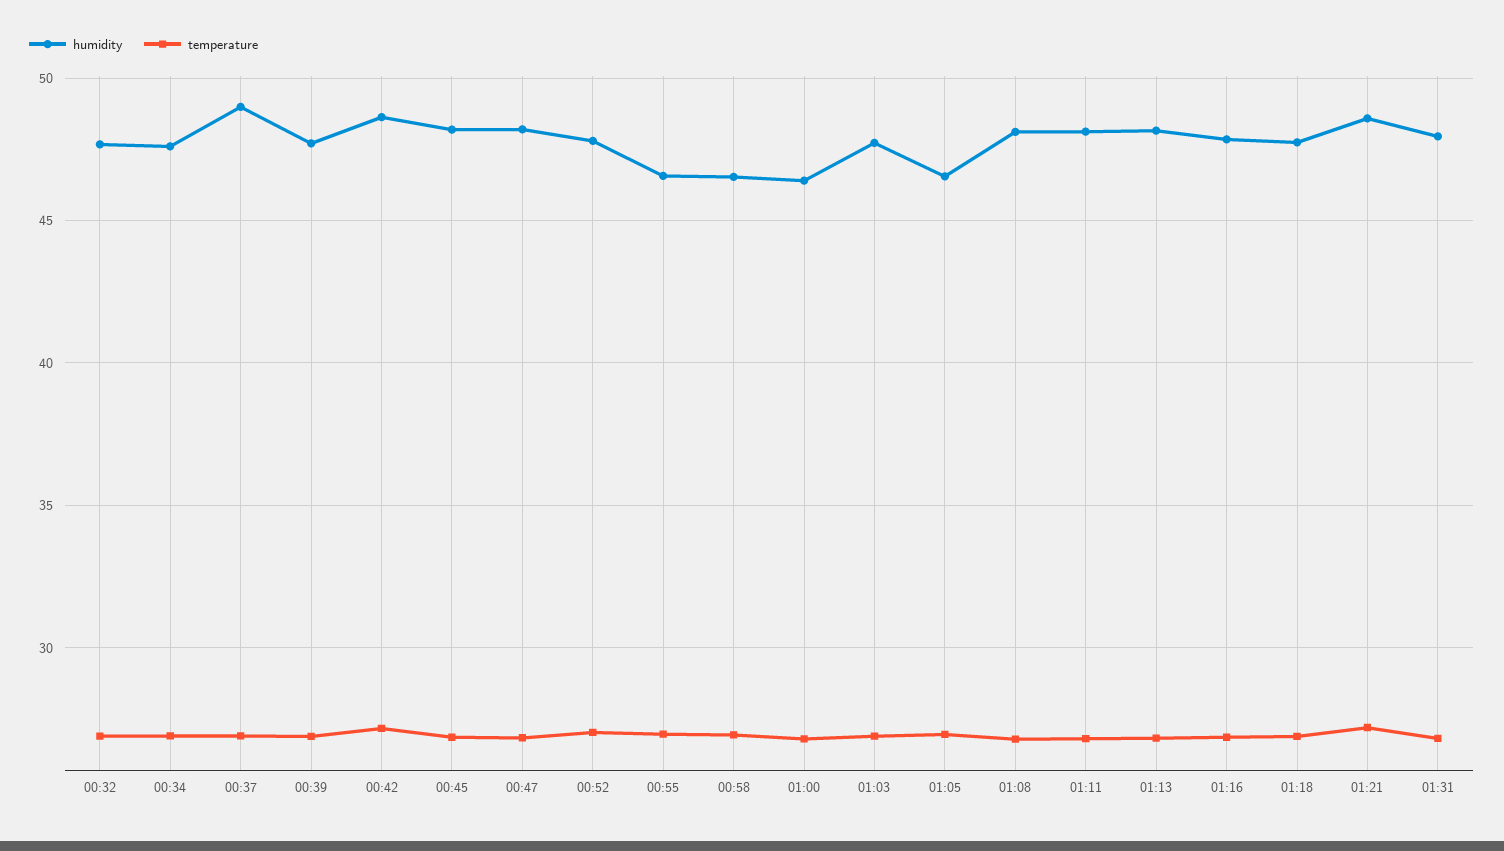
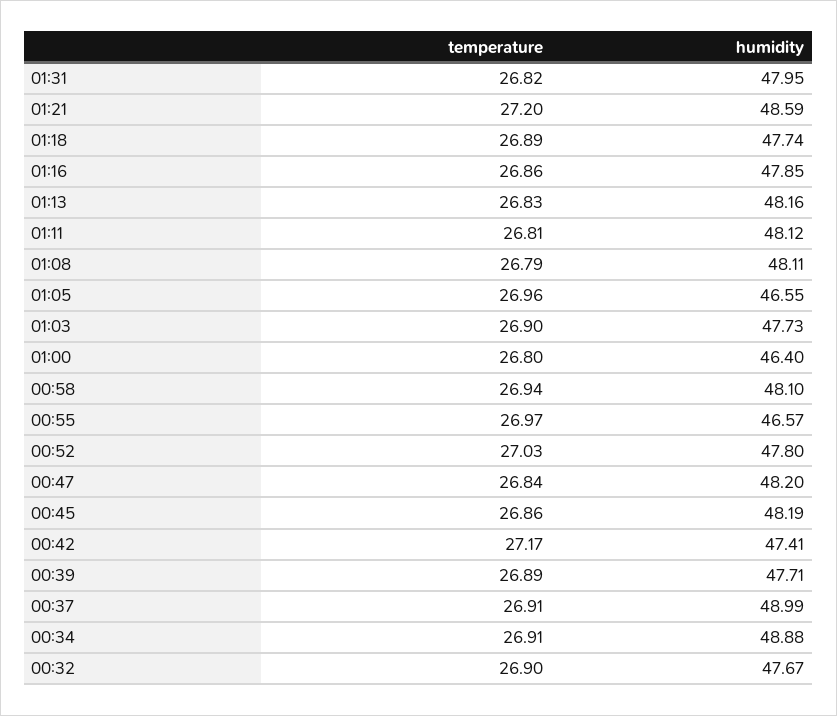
humidity, 00:34: 47.5 -> 48.88
humidity, 00:42: 48.5 -> 47.41
humidity, 00:58: 46.5 -> 48.1

